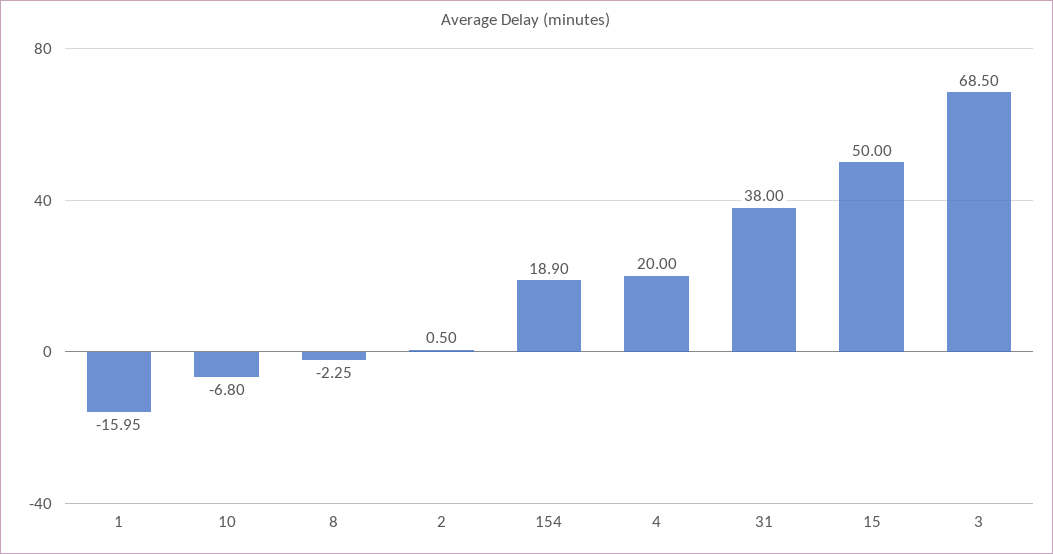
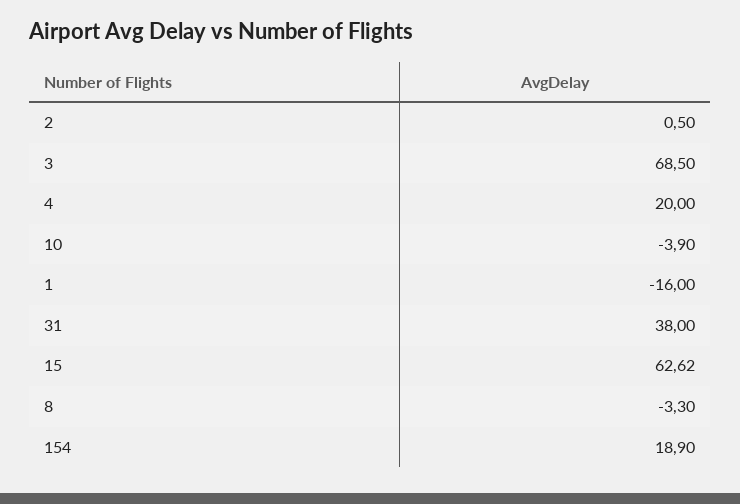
1: -15.95 -> -16
10: -6.8 -> -3.9
8: -2.25 -> -3.3
15: 50 -> 62.62

